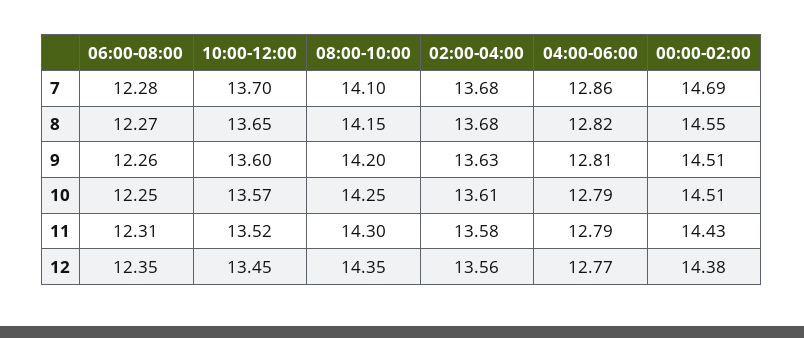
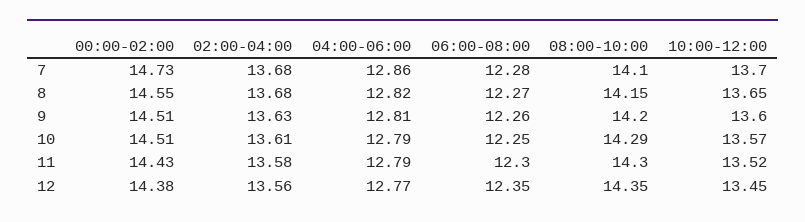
00:00-02:00, 7: 14.69 -> 14.73
08:00-10:00, 10: 14.25 -> 14.29
06:00-08:00, 11: 12.31 -> 12.3

